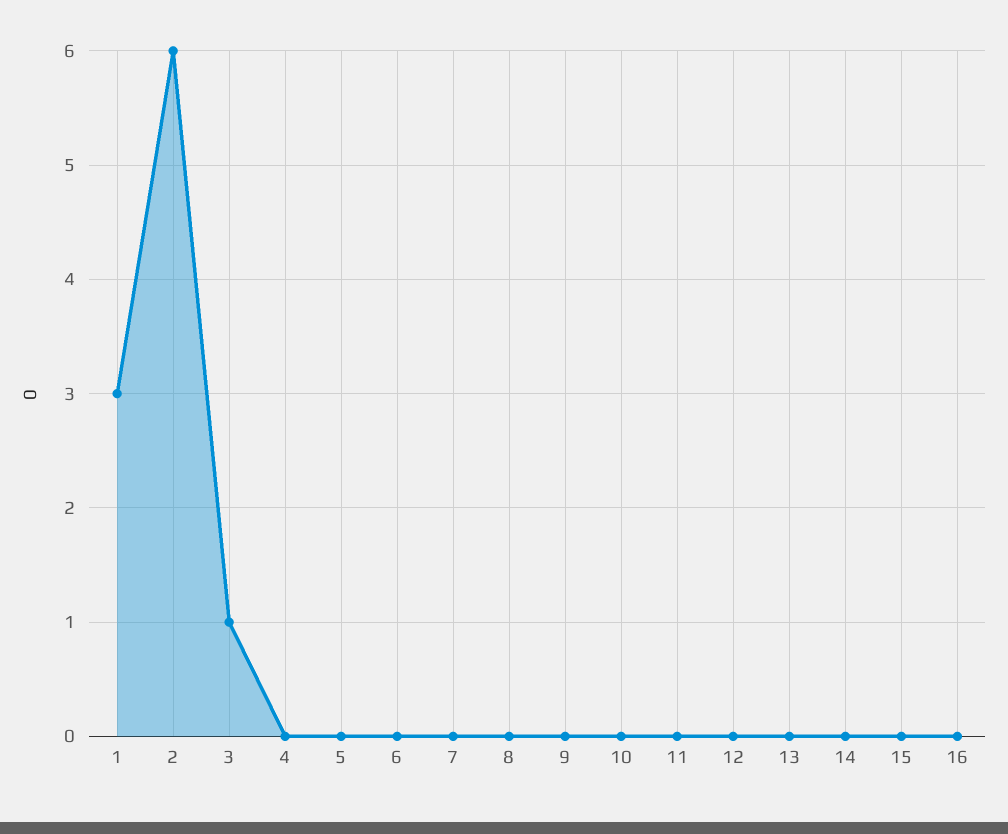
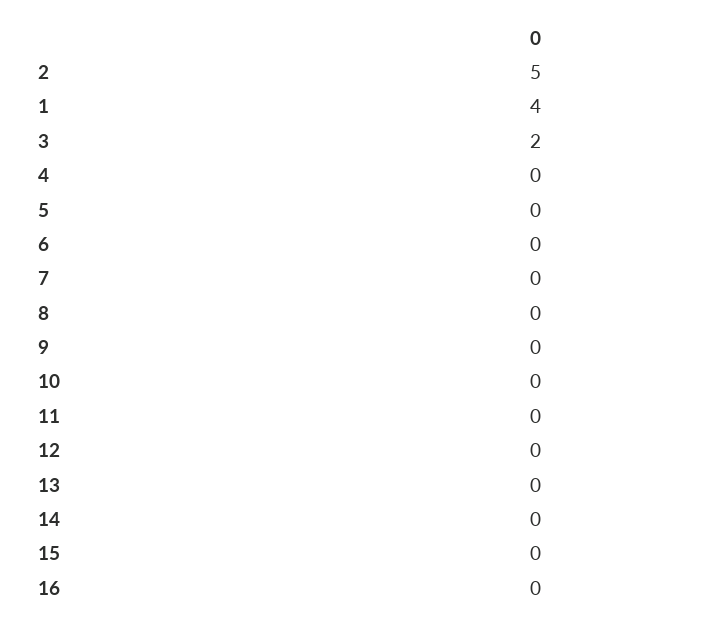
1: 3 -> 4
2: 6 -> 5
3: 1 -> 2

